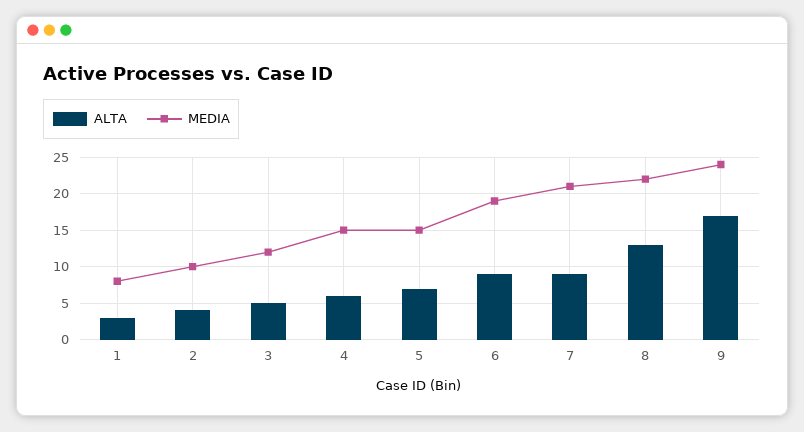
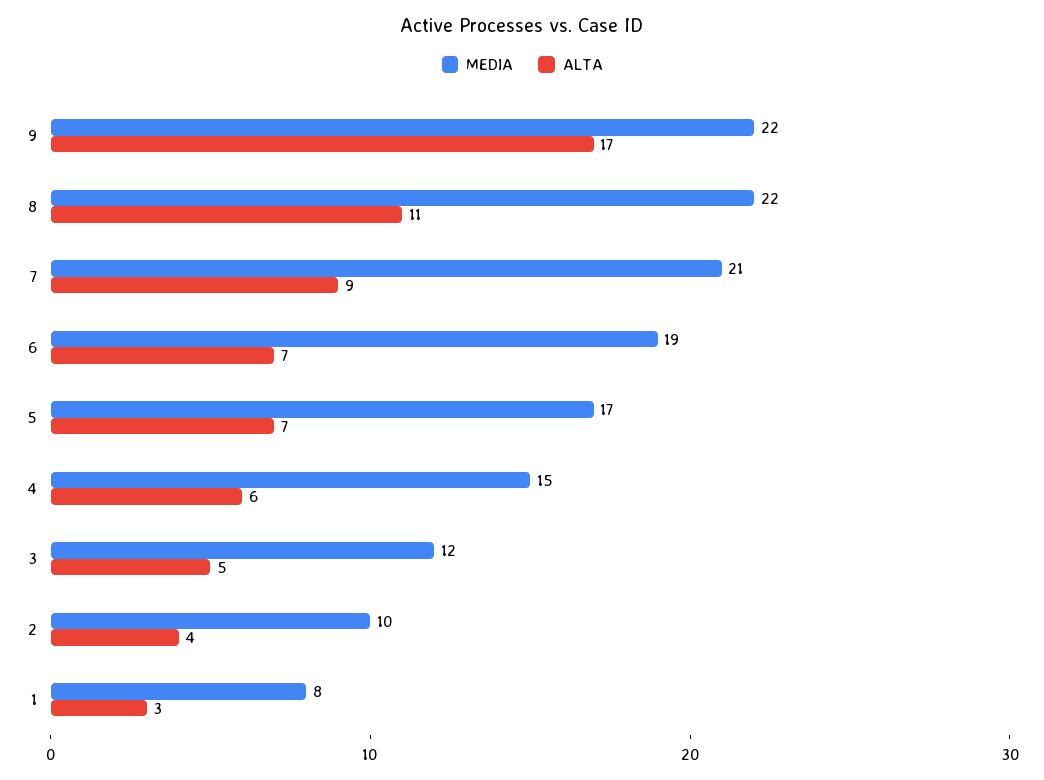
MEDIA, 5: 15 -> 17
ALTA, 6: 9 -> 7
ALTA, 8: 13 -> 11
MEDIA, 9: 24 -> 22

